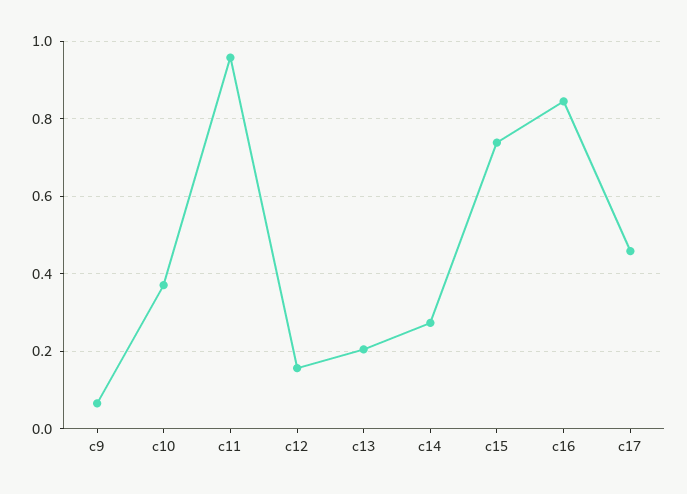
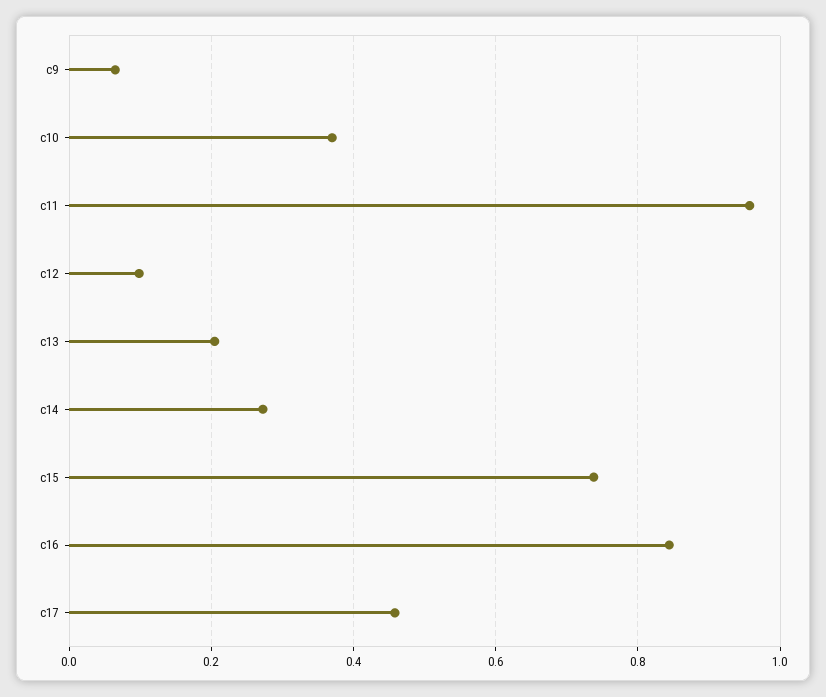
c12: 0.16 -> 0.1

